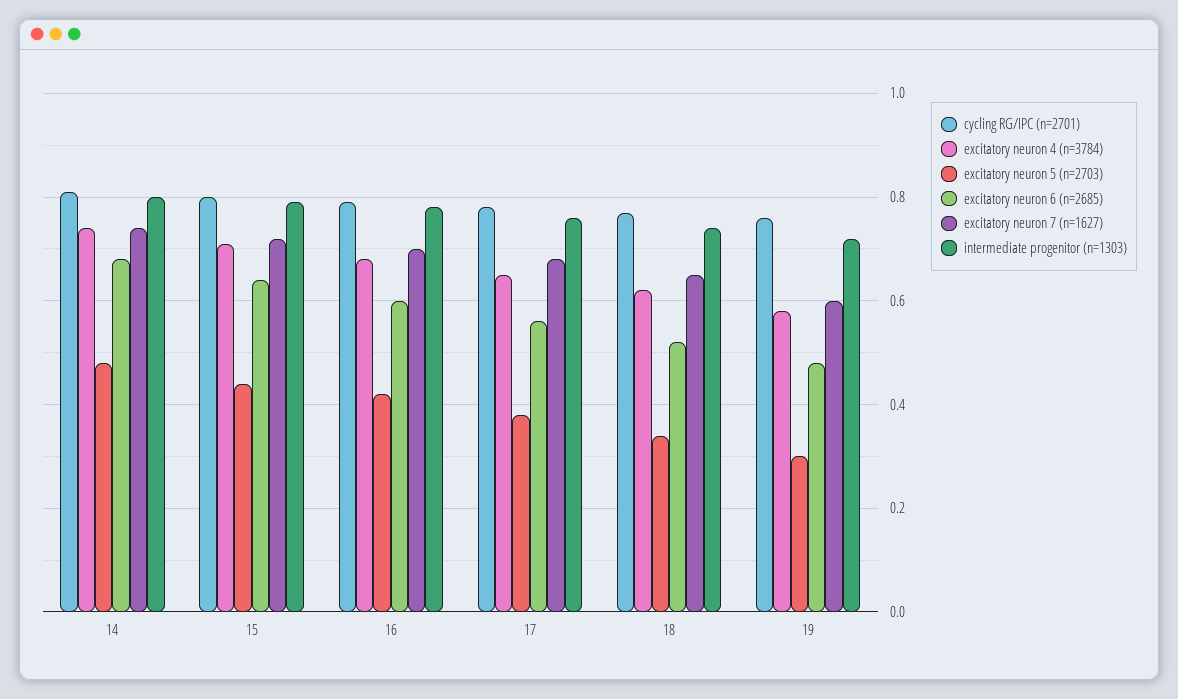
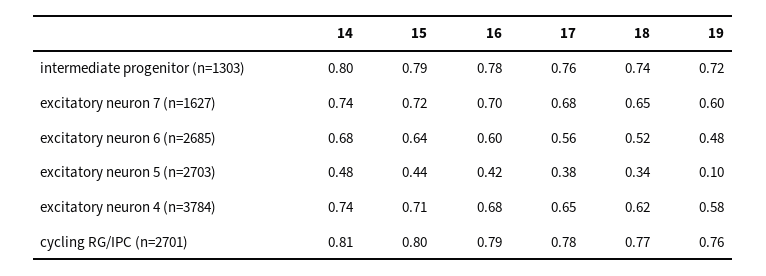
excitatory neuron 5 (n=2703), 19: 0.3 -> 0.1

